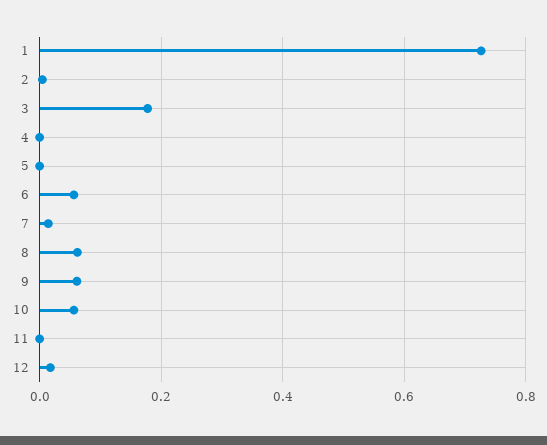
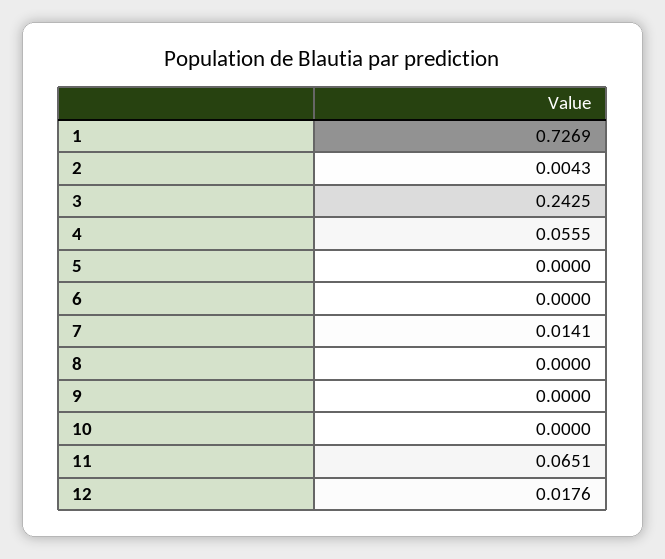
3: 0.18 -> 0.2425
4: 0 -> 0.0555
6: 0.06 -> 0
8: 0.06 -> 0
9: 0.06 -> 0
10: 0.06 -> 0
11: 0 -> 0.0651

